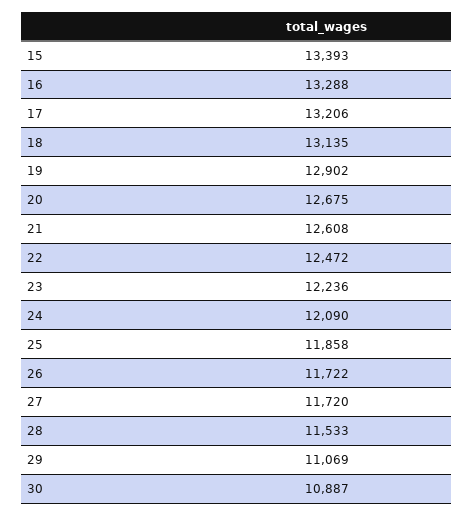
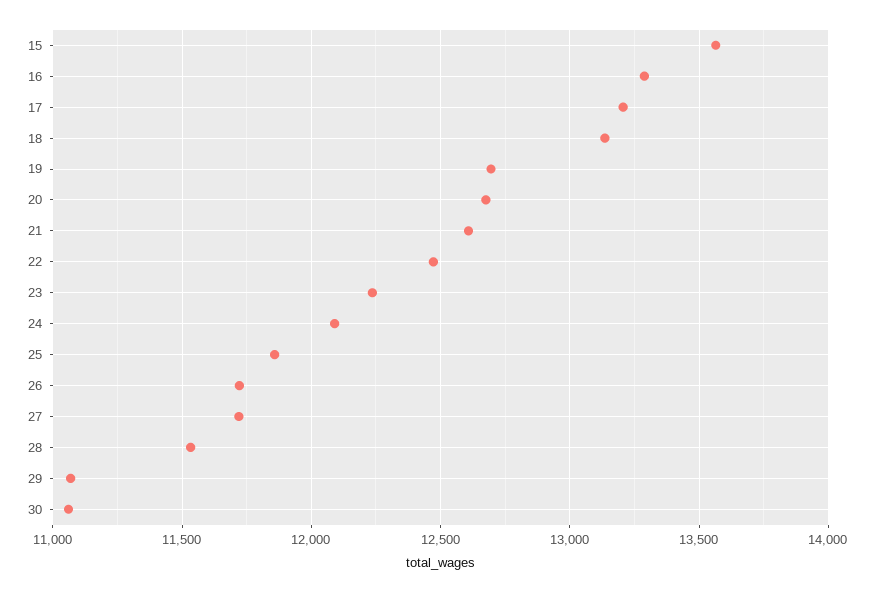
15: 13393 -> 13550
19: 12902 -> 12700
30: 10887 -> 11050

